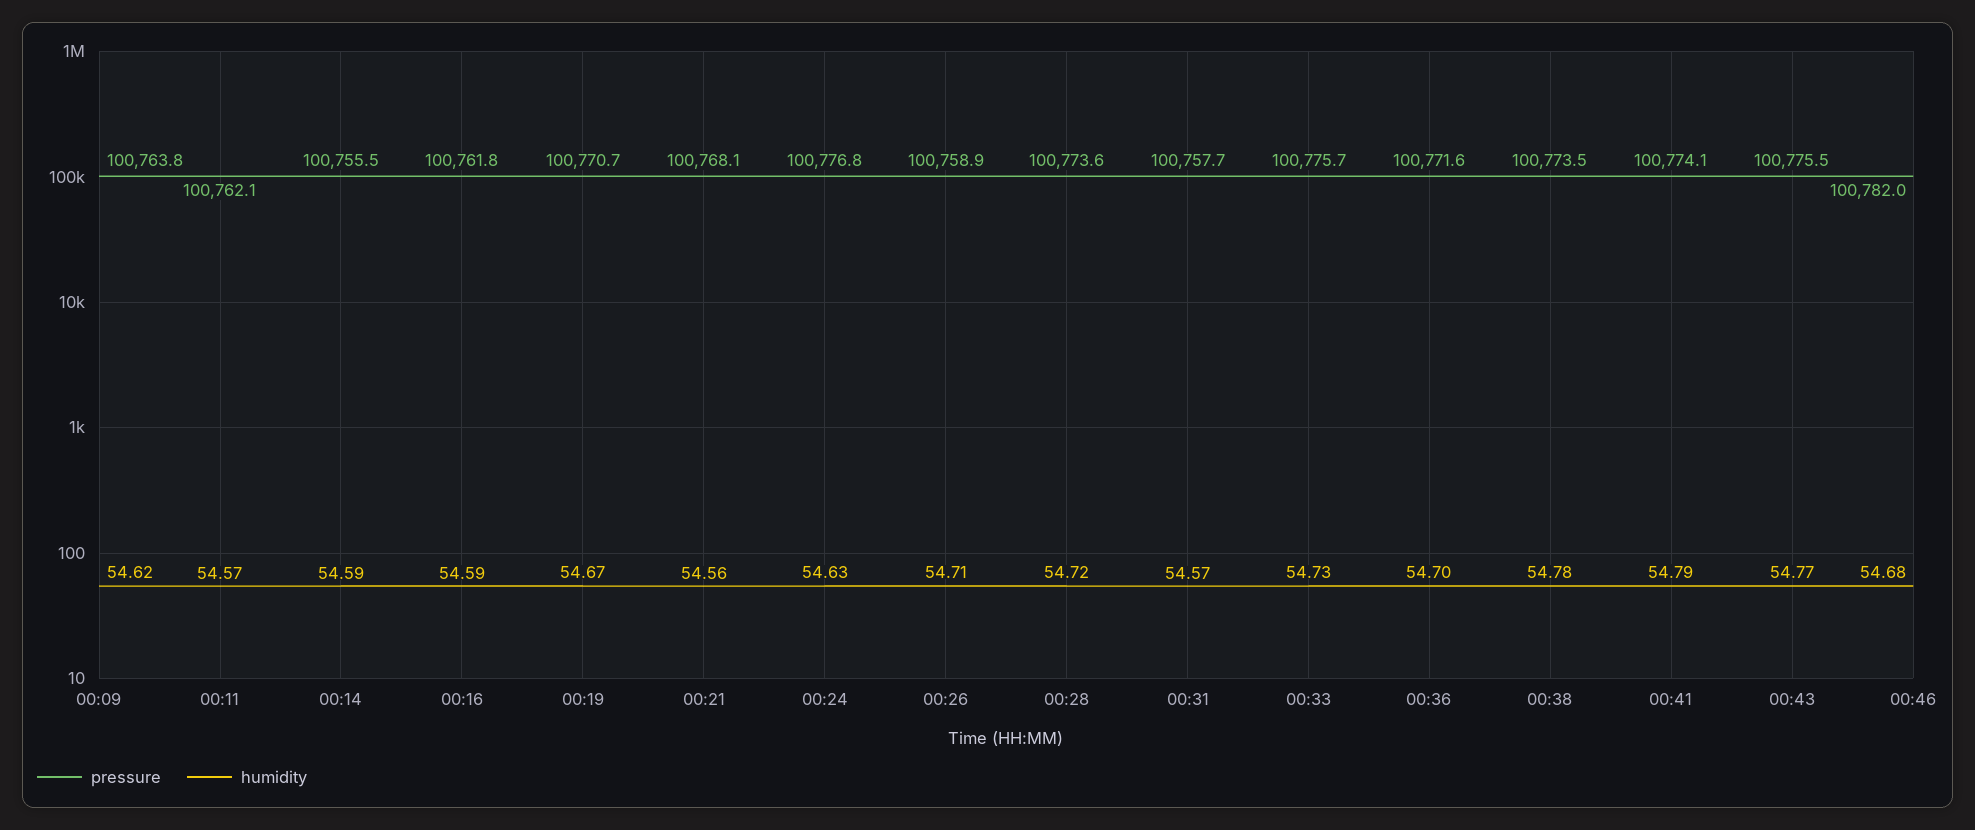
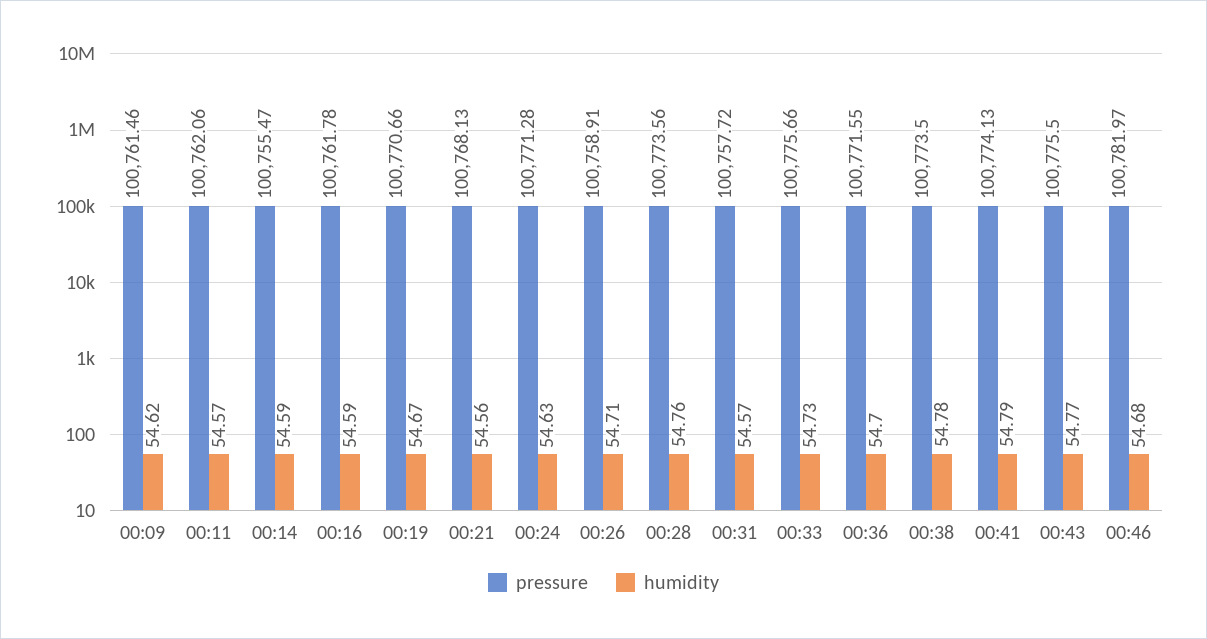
pressure, 00:09: 100763.8 -> 100761.46
pressure, 00:24: 100776.8 -> 100771.28
humidity, 00:28: 54.72 -> 54.76

